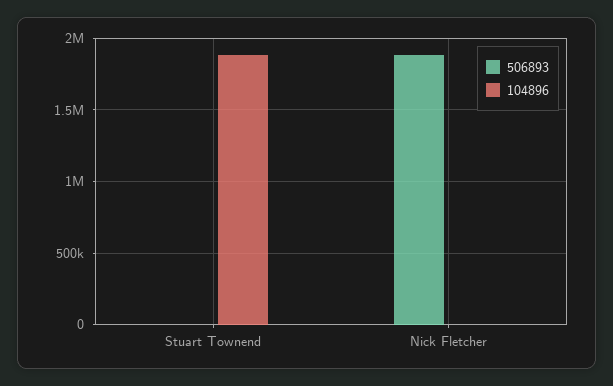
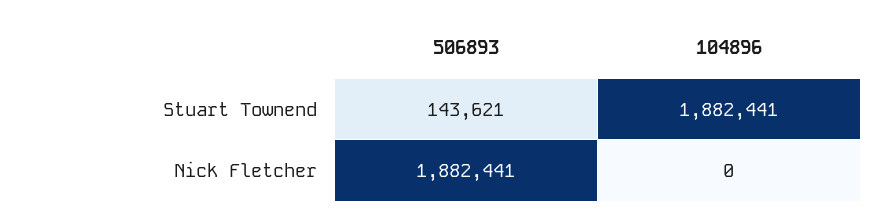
506893, Stuart Townend: 0 -> 143621

